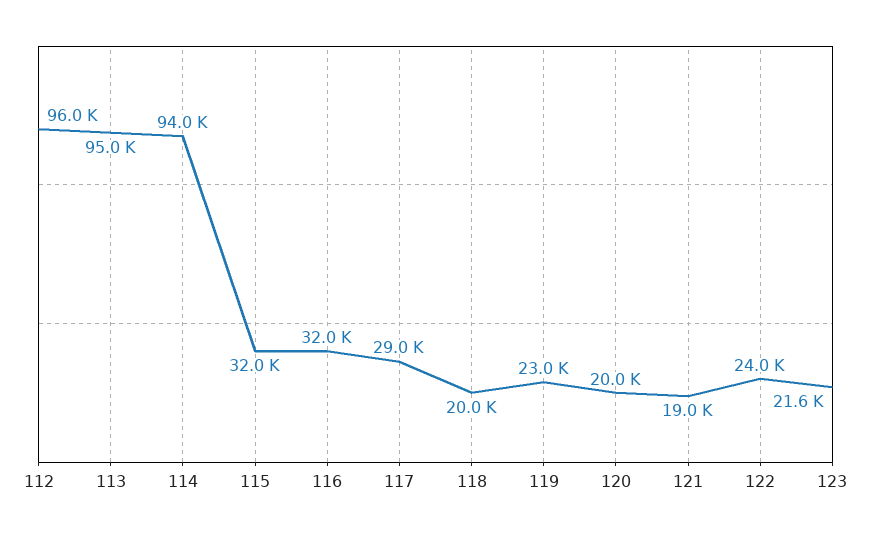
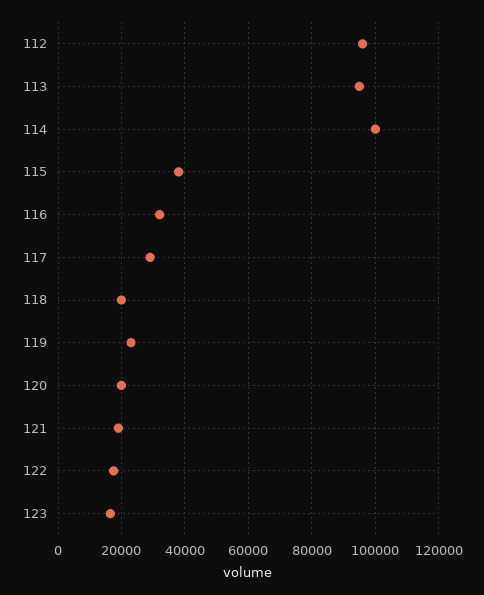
114: 94000 -> 100000
115: 32000 -> 38000
122: 24000 -> 18000
123: 21600 -> 16000

